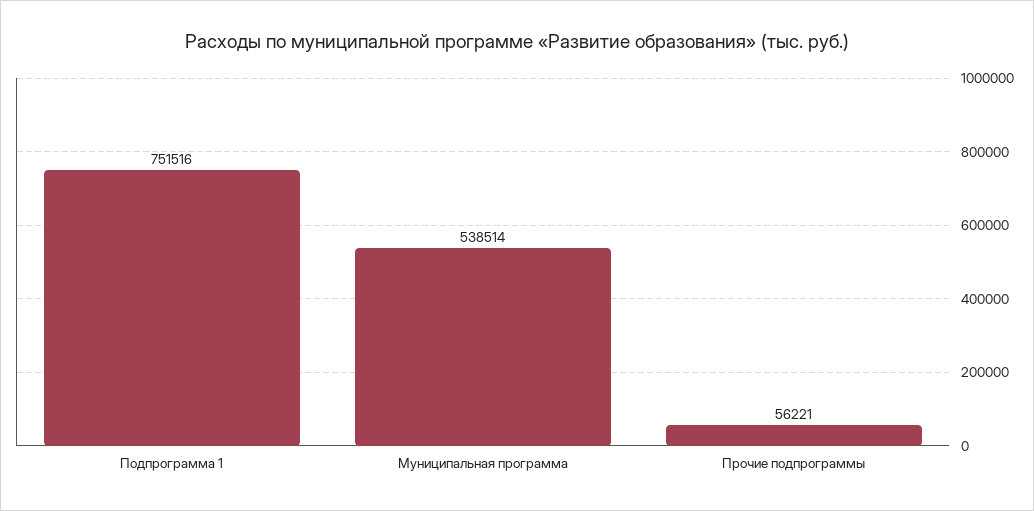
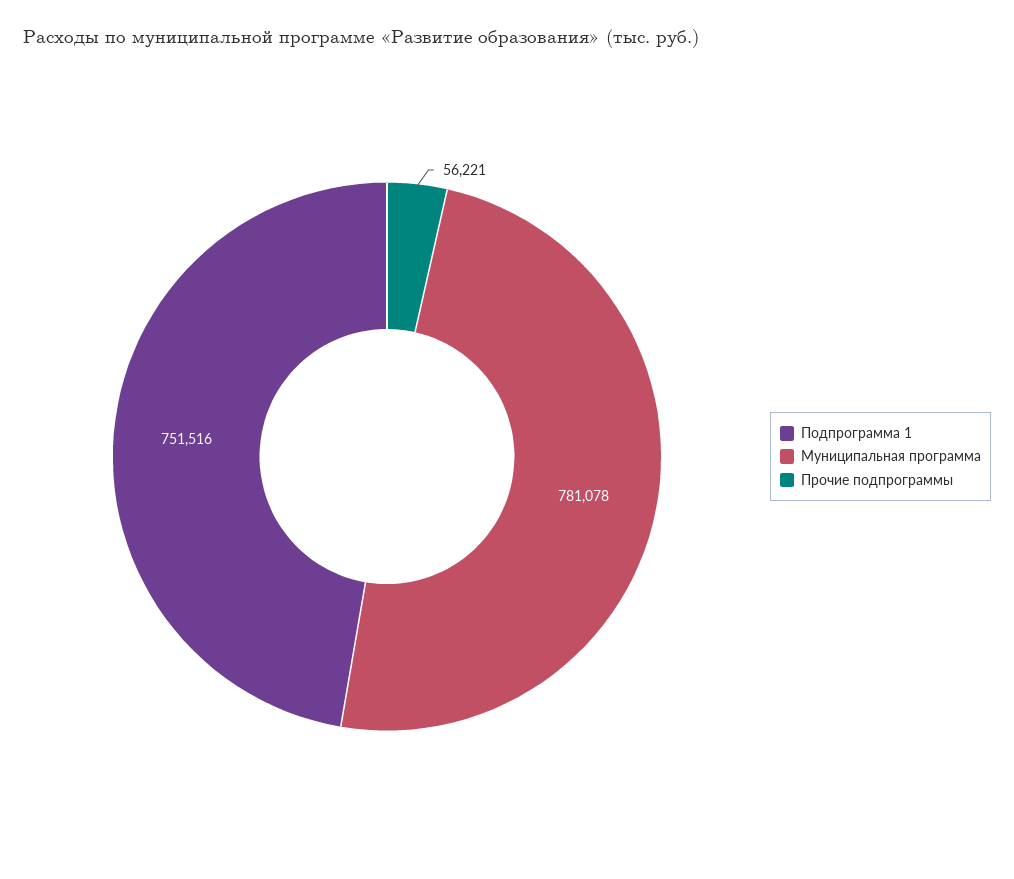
Муниципальная программа: 538514 -> 781078

